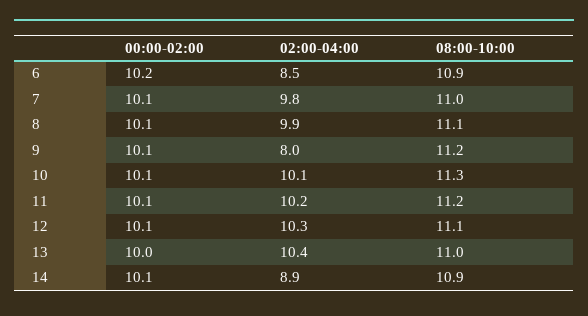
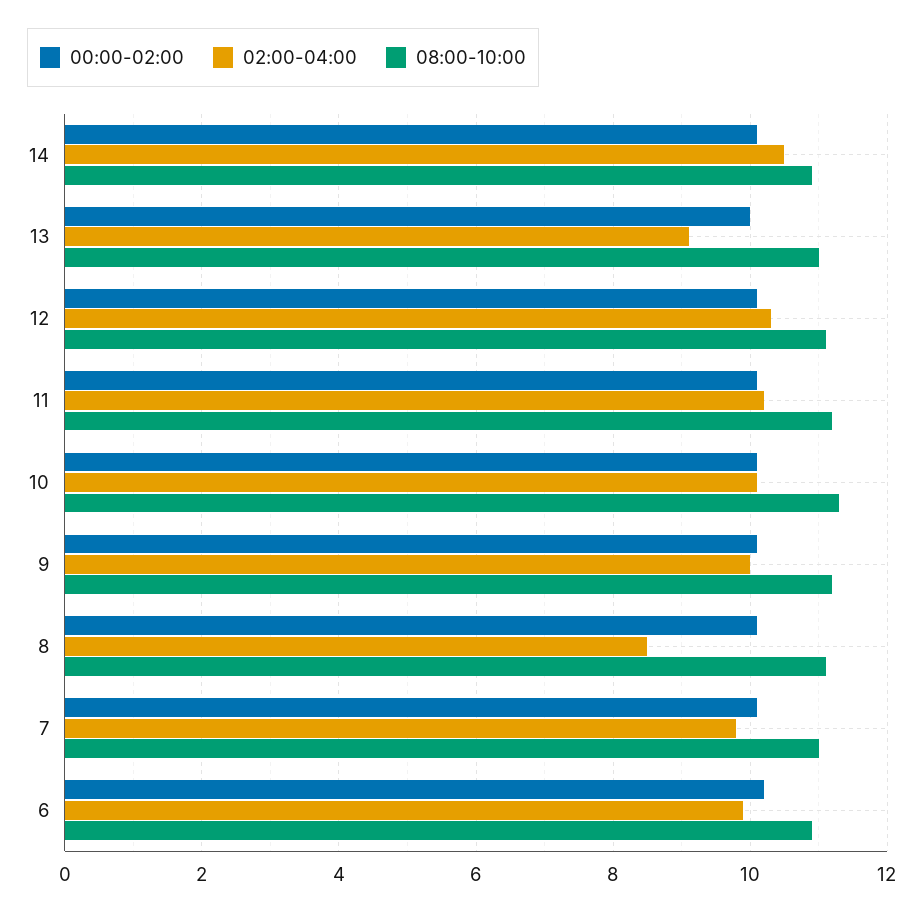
02:00-04:00, 6: 8.5 -> 10
02:00-04:00, 8: 9.9 -> 8.5
02:00-04:00, 9: 8 -> 10
02:00-04:00, 13: 10.4 -> 9
02:00-04:00, 14: 8.9 -> 10.5

